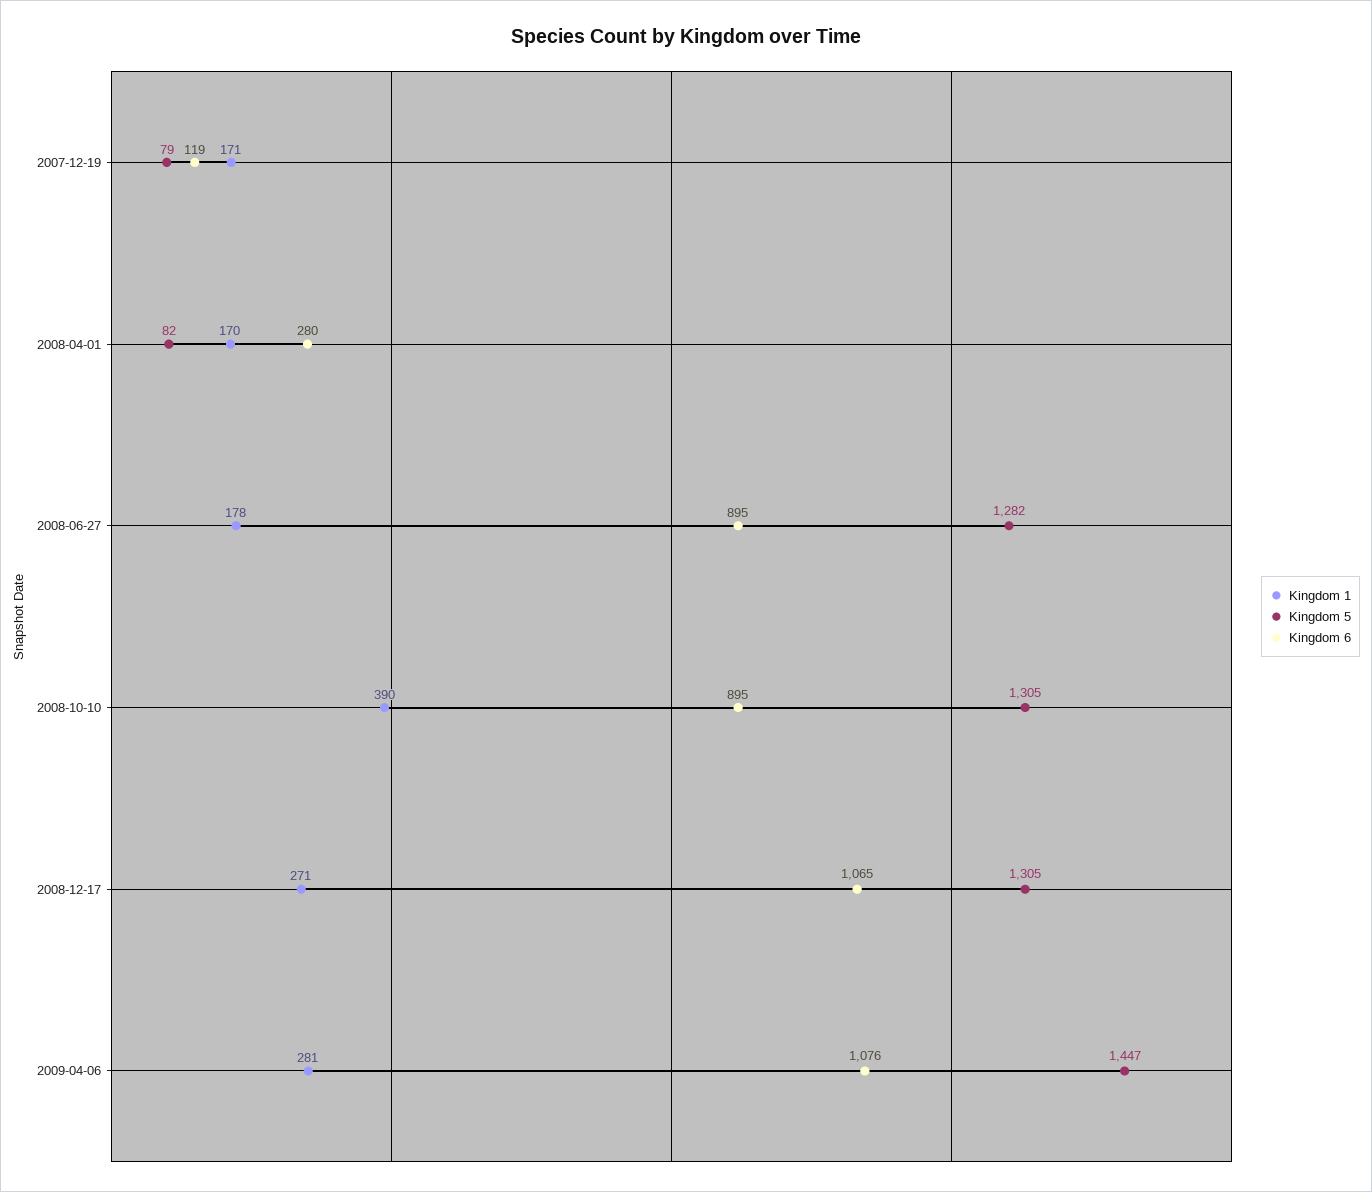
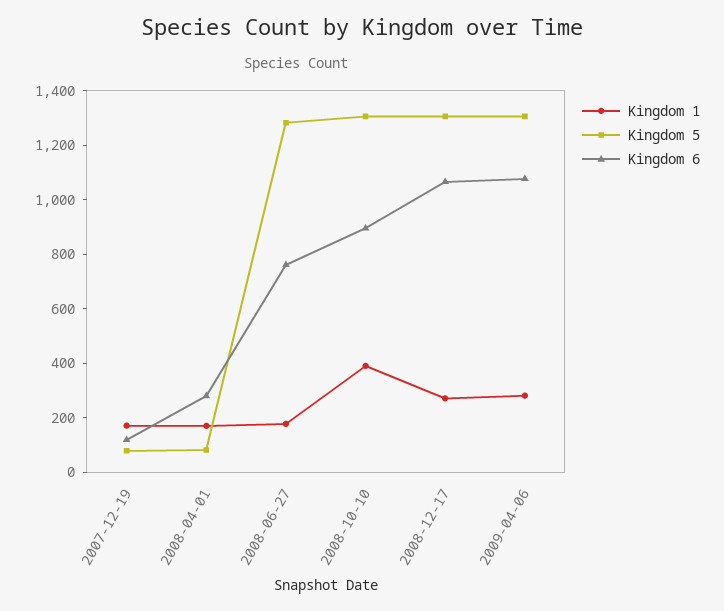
Kingdom 6, 2008-06-27: 895 -> 750
Kingdom 5, 2009-04-06: 1447 -> 1300

